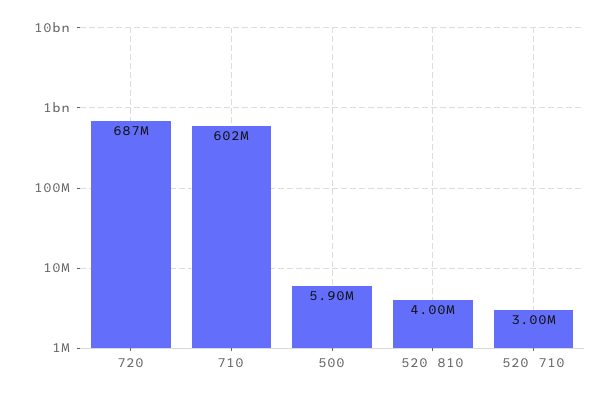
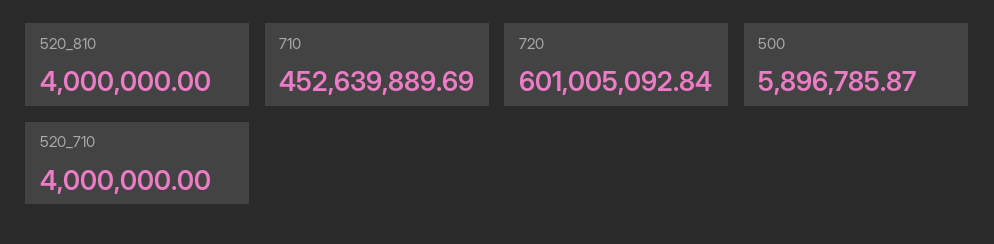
720: 687000000 -> 601005092.84
710: 602000000 -> 452639889.69
520 710: 3000000 -> 4000000

